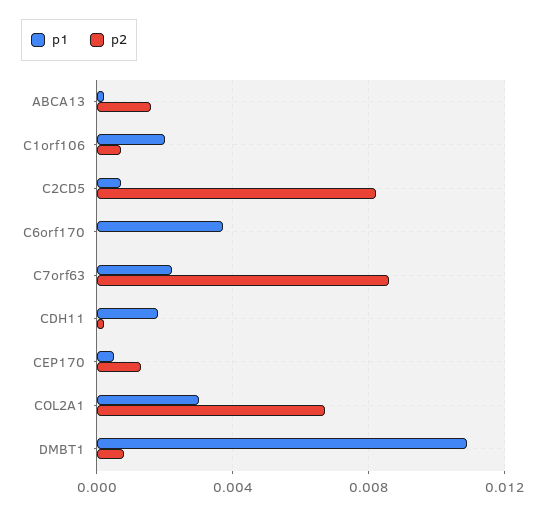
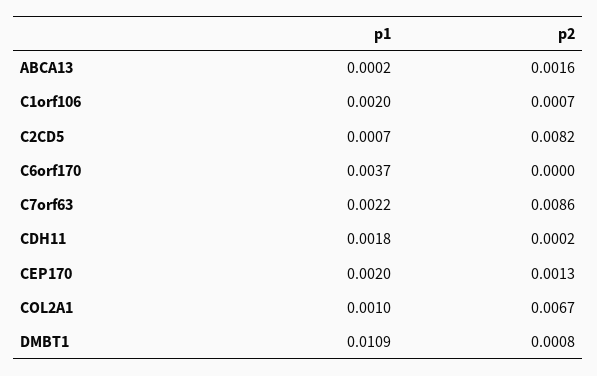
p1, CEP170: 0.0005 -> 0.002
p1, COL2A1: 0.003 -> 0.001

